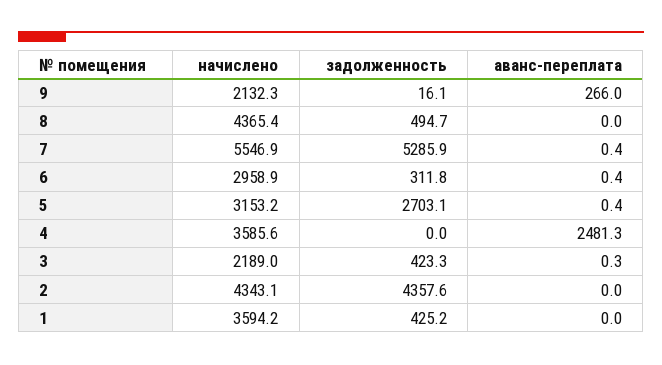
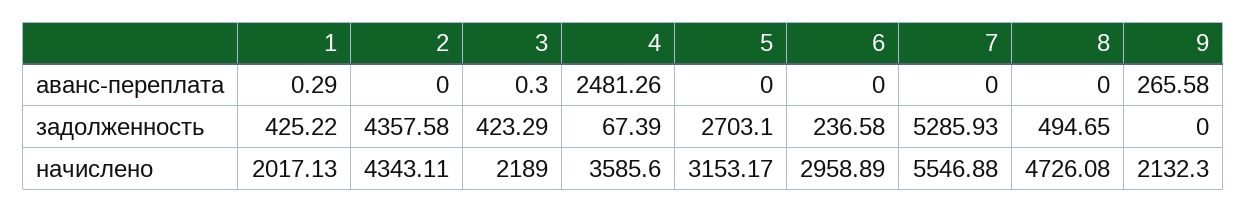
задолженность, 9: 16.1 -> 0
аванс-переплата, 9: 266 -> 265.58
начислено, 8: 4365.4 -> 4726.08
аванс-переплата, 7: 0.4 -> 0
задолженность, 6: 311.8 -> 236.58
аванс-переплата, 6: 0.4 -> 0
аванс-переплата, 5: 0.4 -> 0
задолженность, 4: 0 -> 67.39
начислено, 1: 3594.2 -> 2017.13
аванс-переплата, 1: 0 -> 0.29

